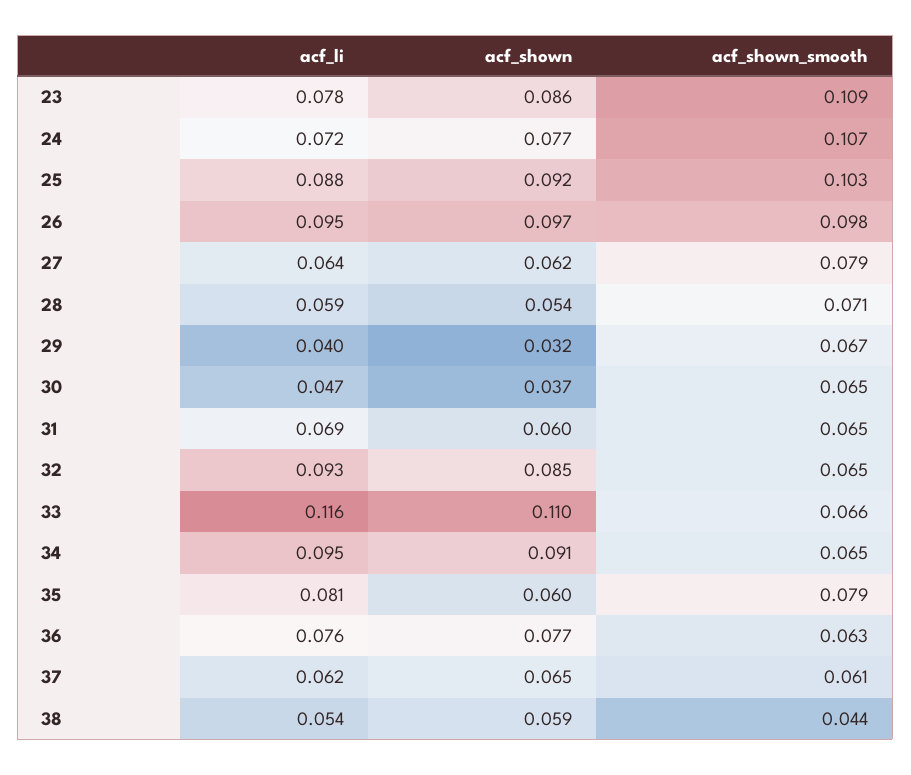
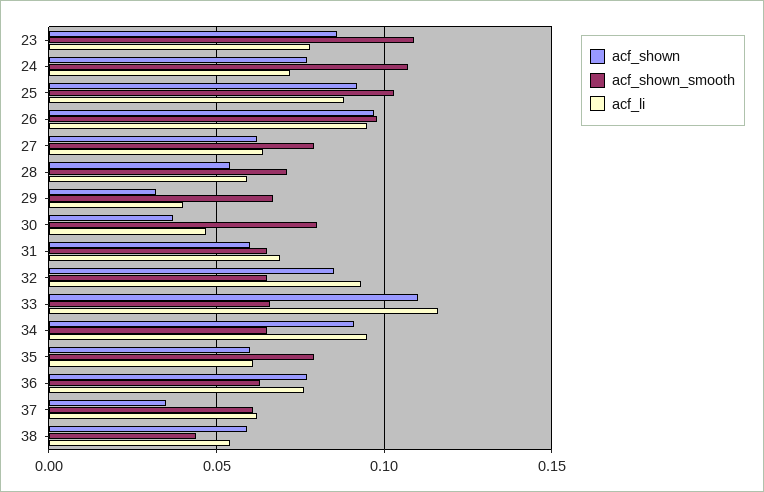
acf_shown_smooth, 30: 0.065 -> 0.08
acf_li, 35: 0.081 -> 0.06
acf_shown, 37: 0.065 -> 0.035

